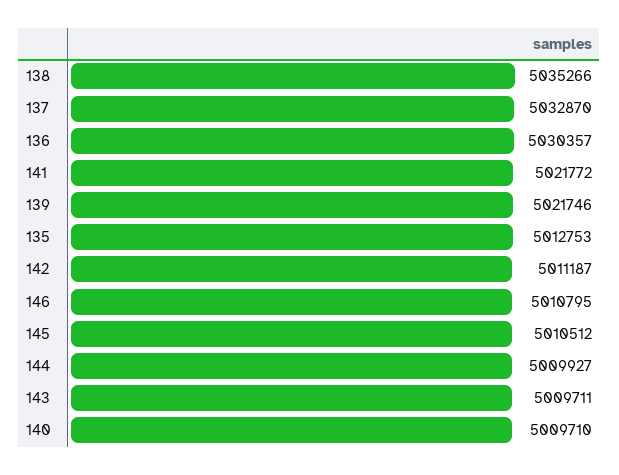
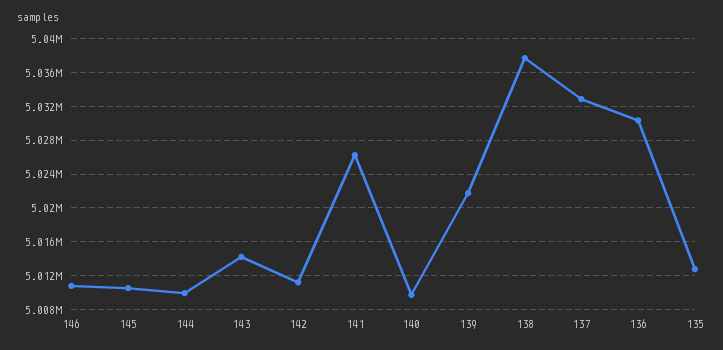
138: 5035266 -> 5038000
141: 5021772 -> 5026000
143: 5009711 -> 5014000

